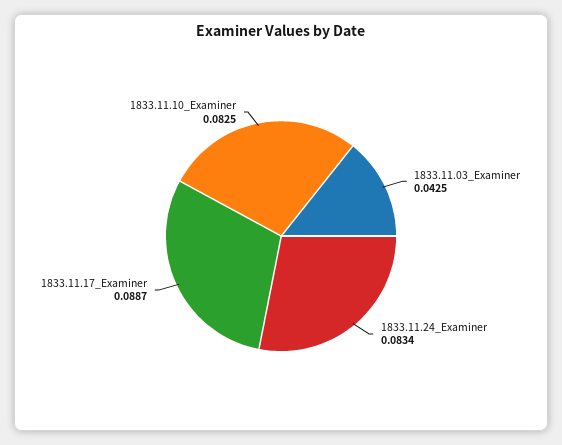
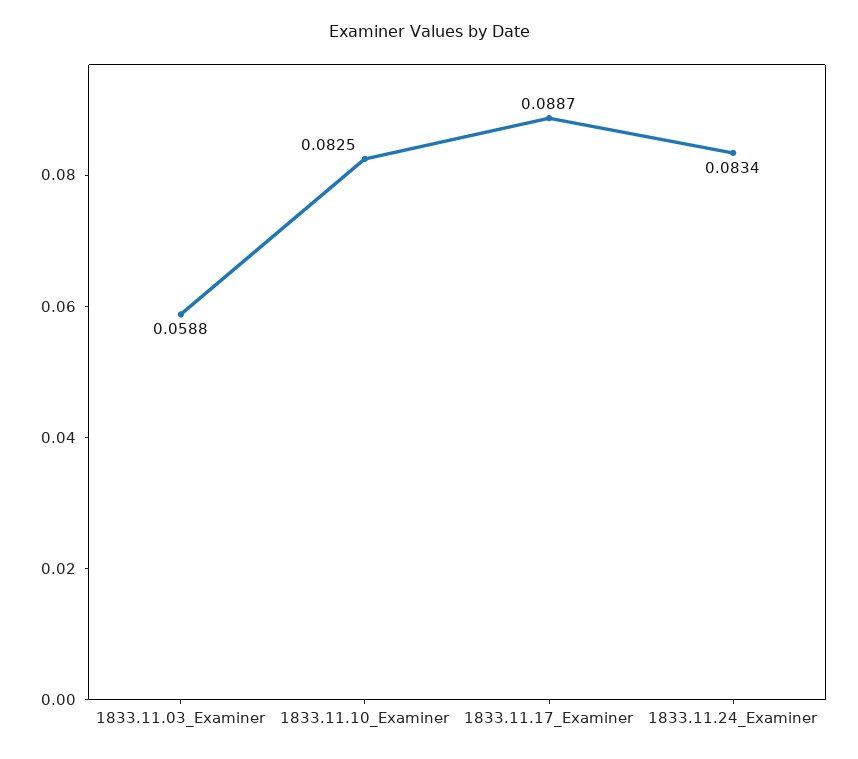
1833.11.03_Examiner: 0.0425 -> 0.0588

